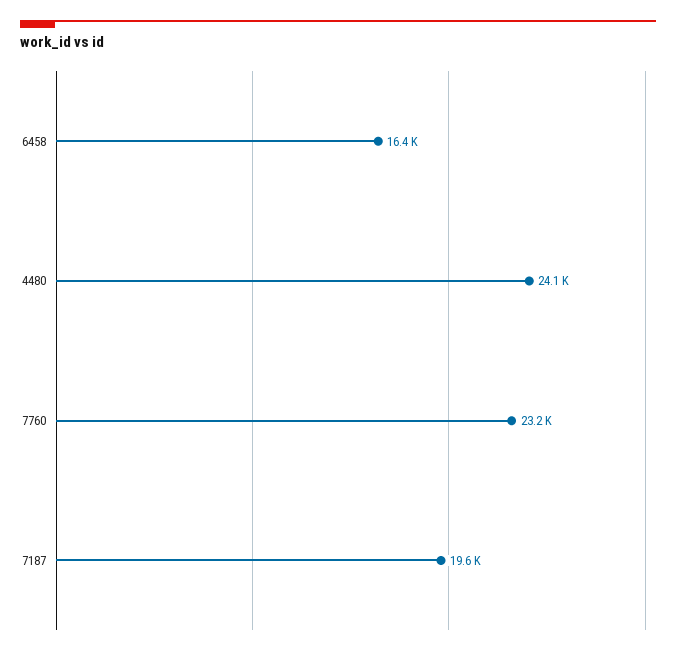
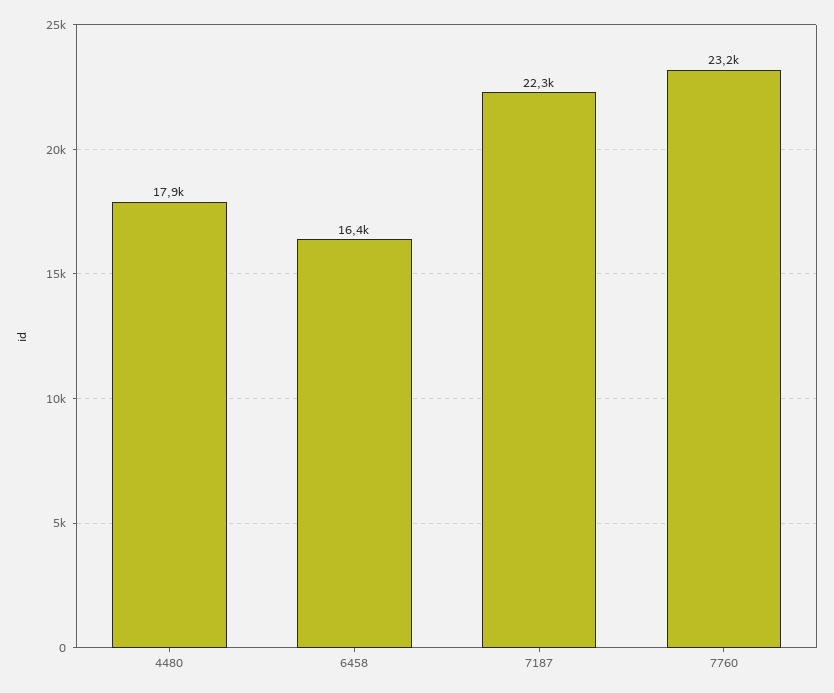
4480: 24100 -> 17900
7187: 19600 -> 22300

